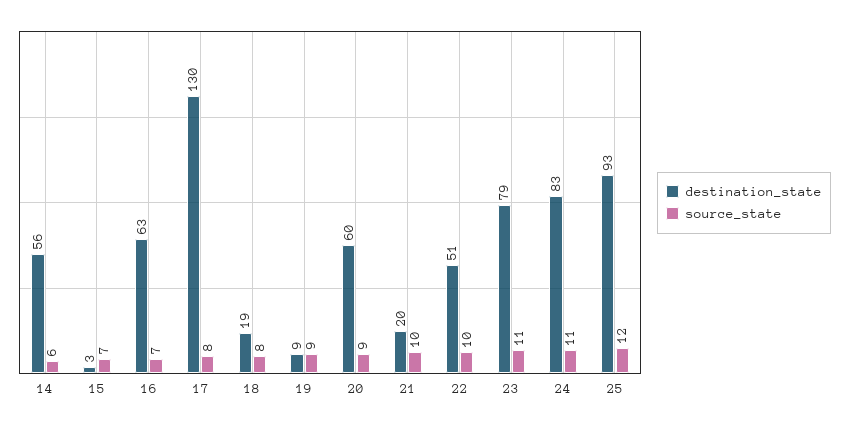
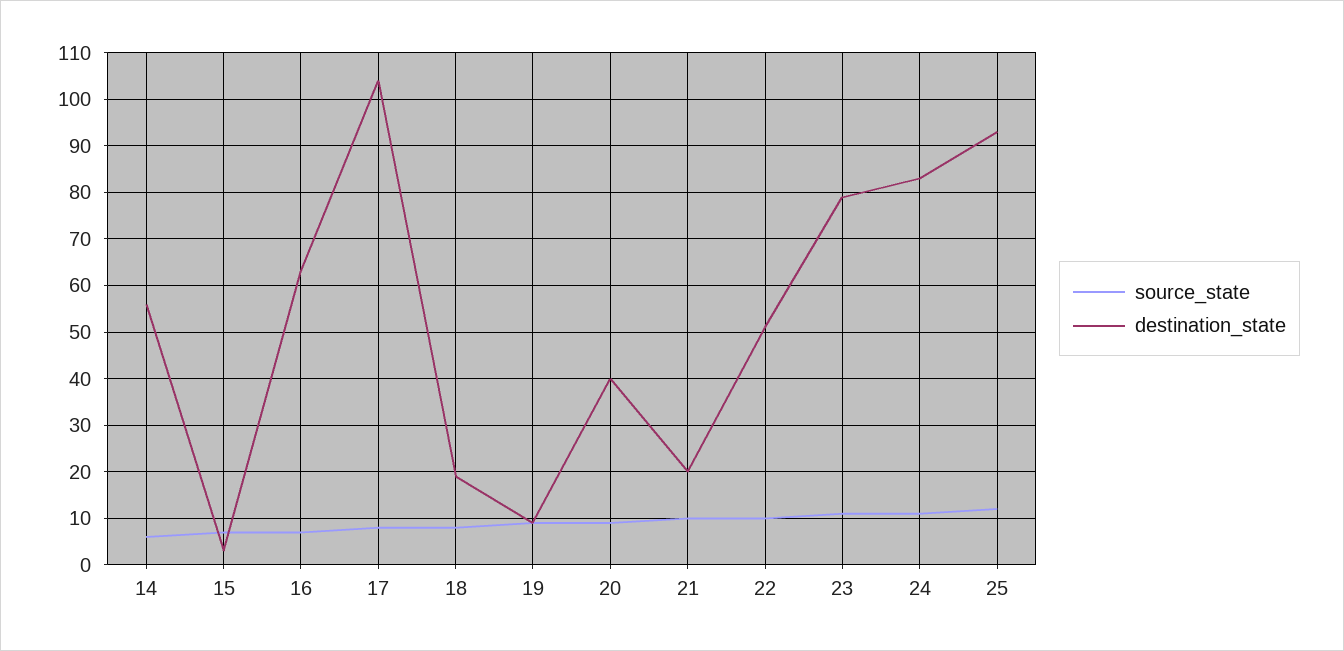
destination_state, 17: 130 -> 105
destination_state, 20: 60 -> 40

